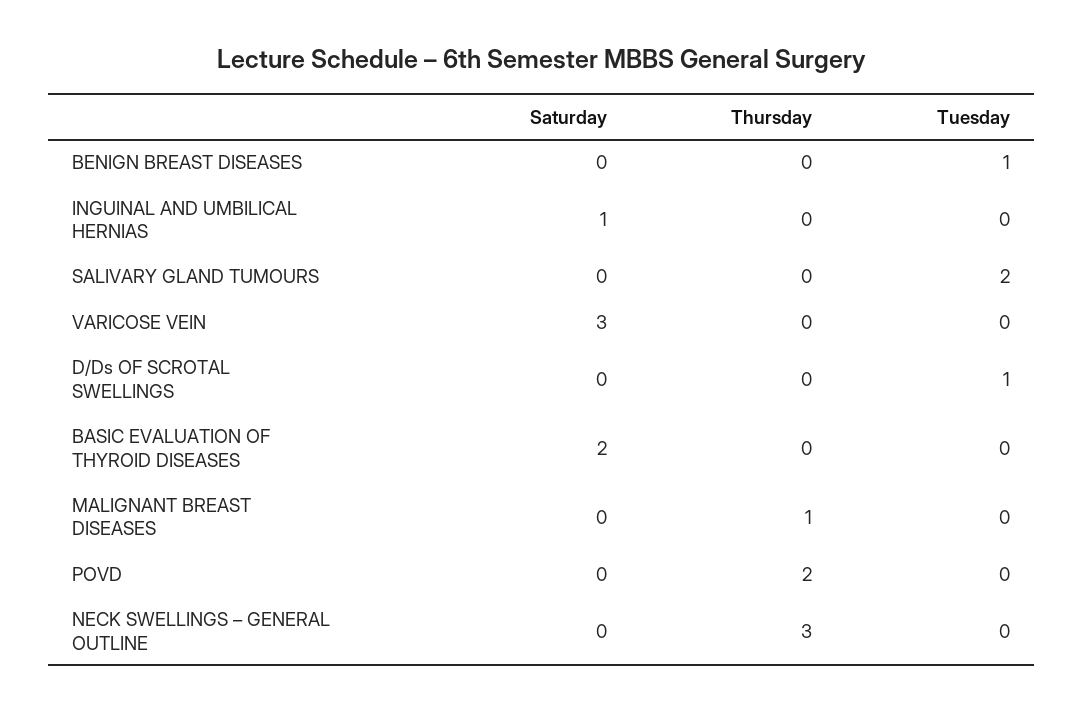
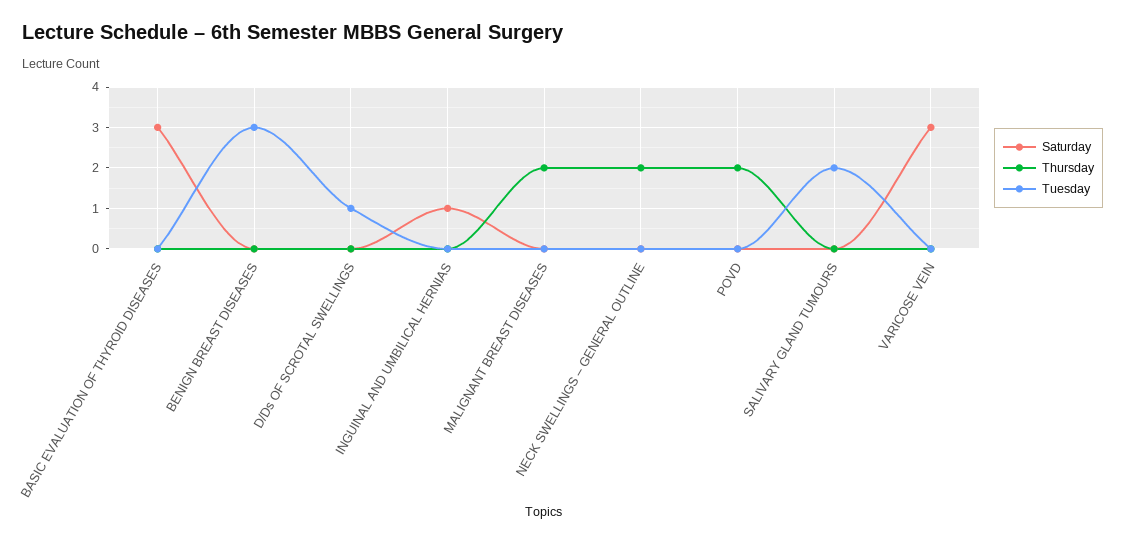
Tuesday, BENIGN BREAST DISEASES: 1 -> 3
Saturday, BASIC EVALUATION OF THYROID DISEASES: 2 -> 3
Thursday, MALIGNANT BREAST DISEASES: 1 -> 2
Thursday, NECK SWELLINGS – GENERAL OUTLINE: 3 -> 2

